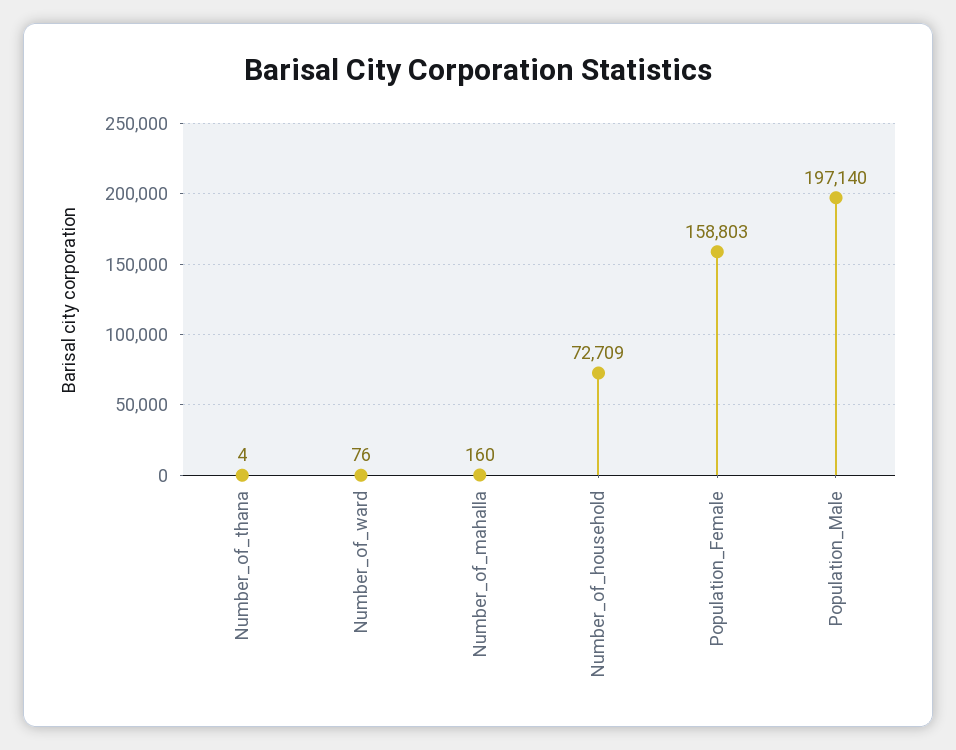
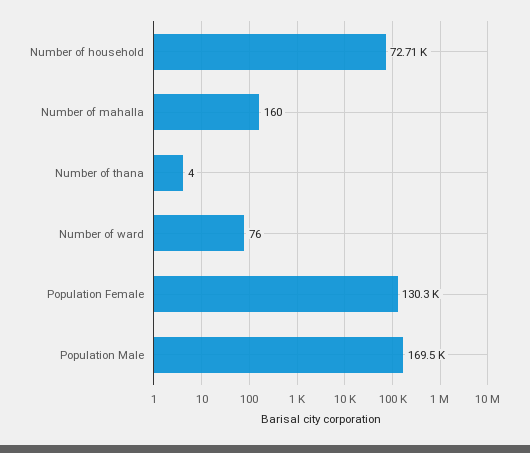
Population_Female: 158803 -> 130300
Population_Male: 197140 -> 169500

